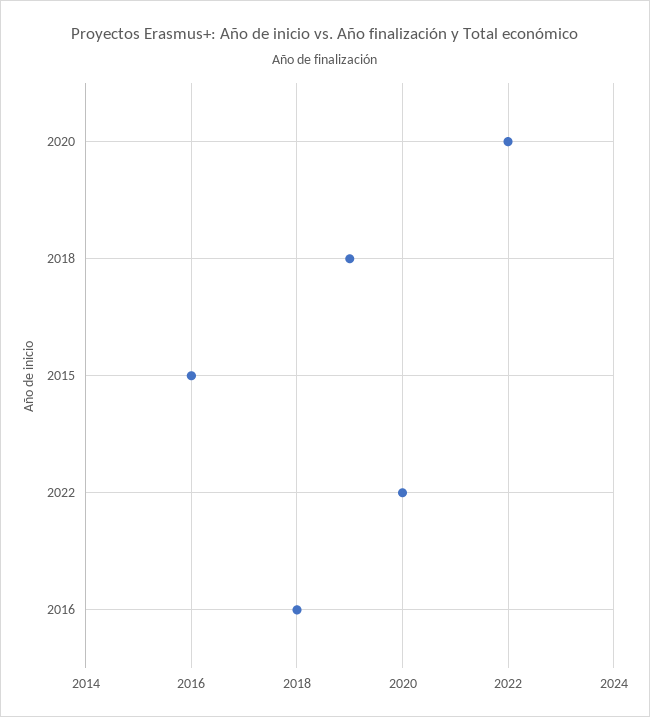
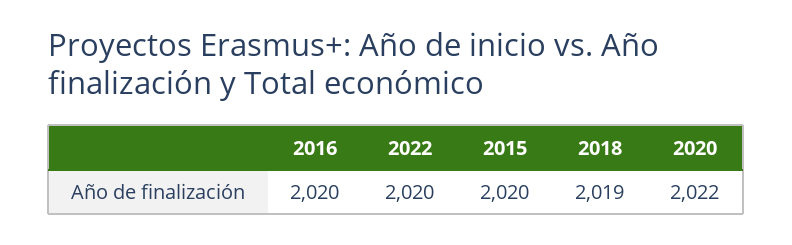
2015: 2016 -> 2020
2016: 2018 -> 2020

